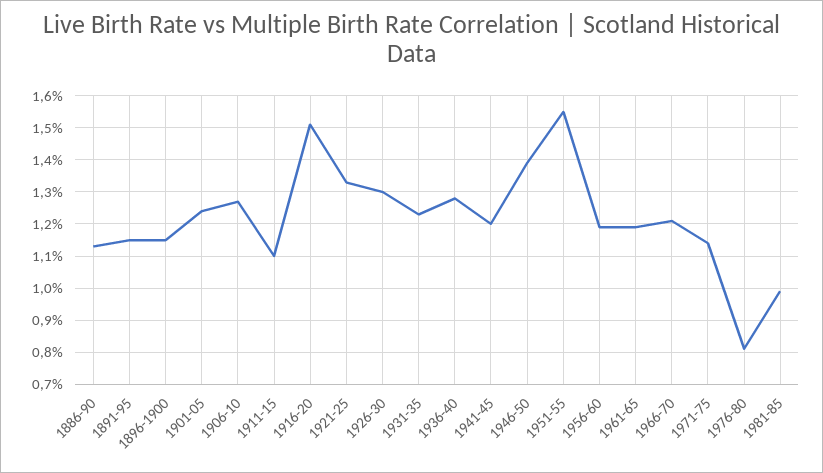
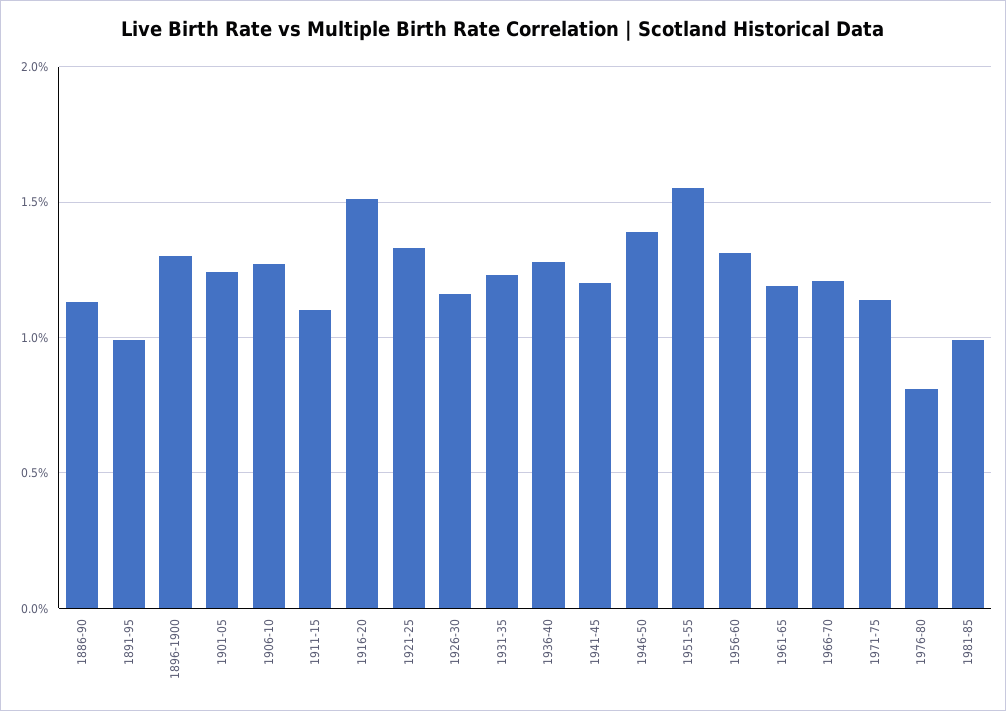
1891-95: 1.15 -> 1
1896-1900: 1.15 -> 1.3
1926-30: 1.3 -> 1.15
1956-60: 1.2 -> 1.3

